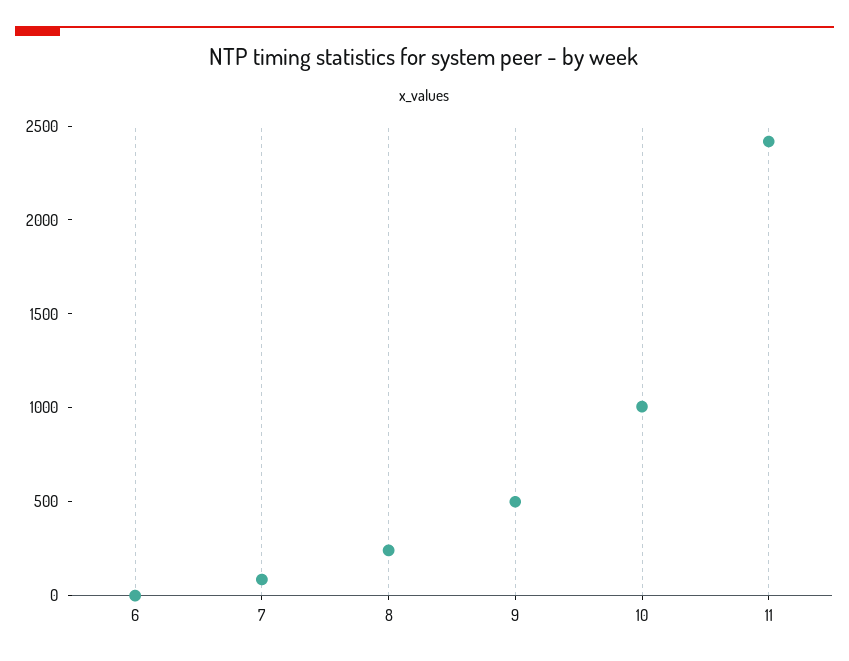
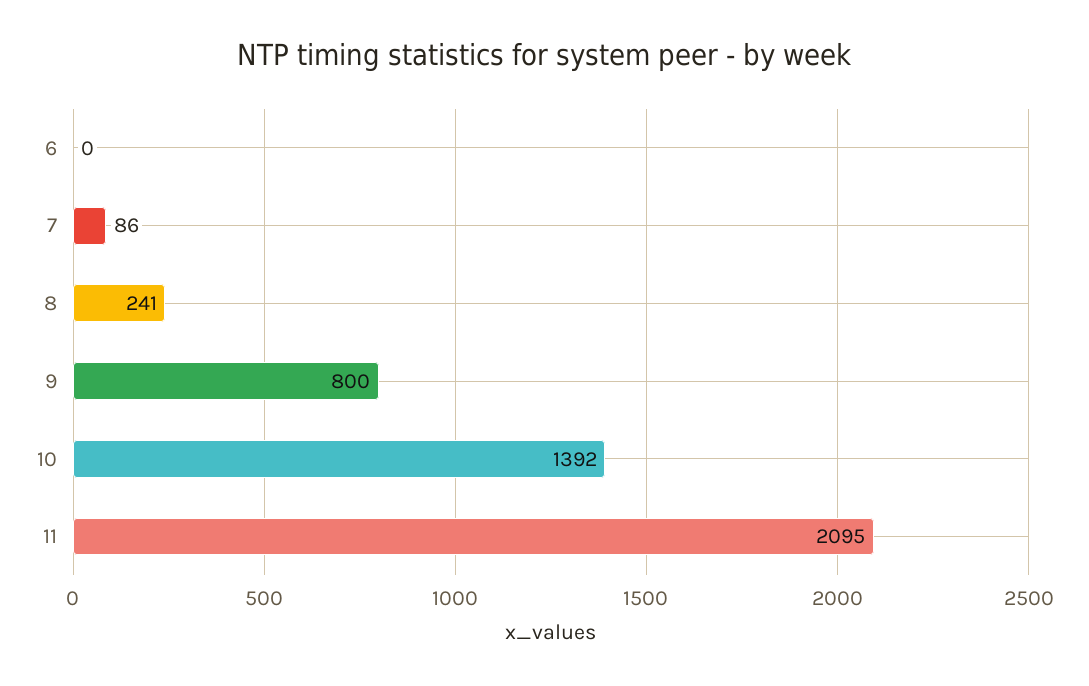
9: 500 -> 800
10: 1000 -> 1392
11: 2400 -> 2095

